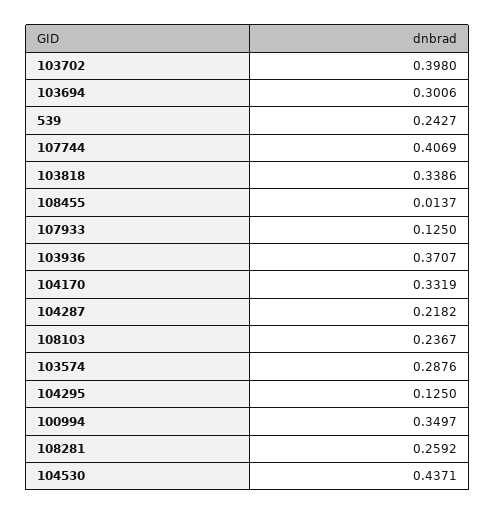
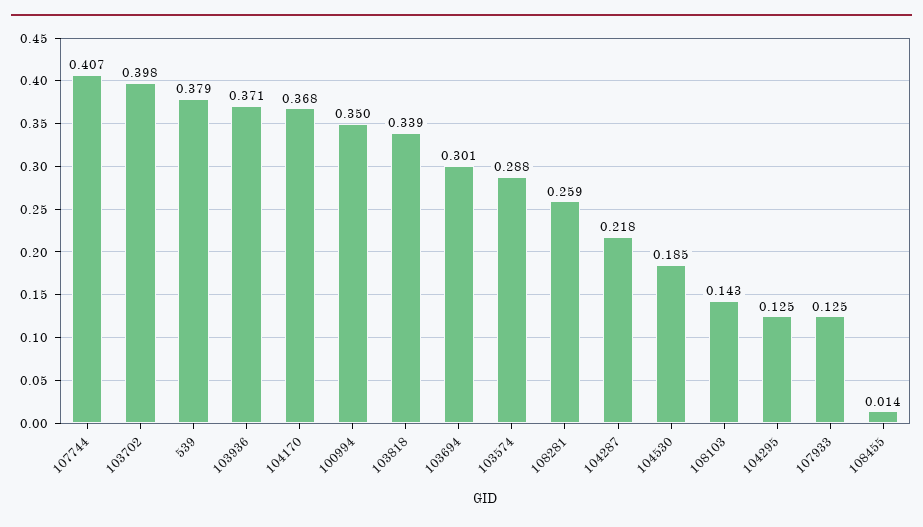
539: 0.2427 -> 0.379
104170: 0.3319 -> 0.368
108103: 0.2367 -> 0.143
104530: 0.4371 -> 0.185

